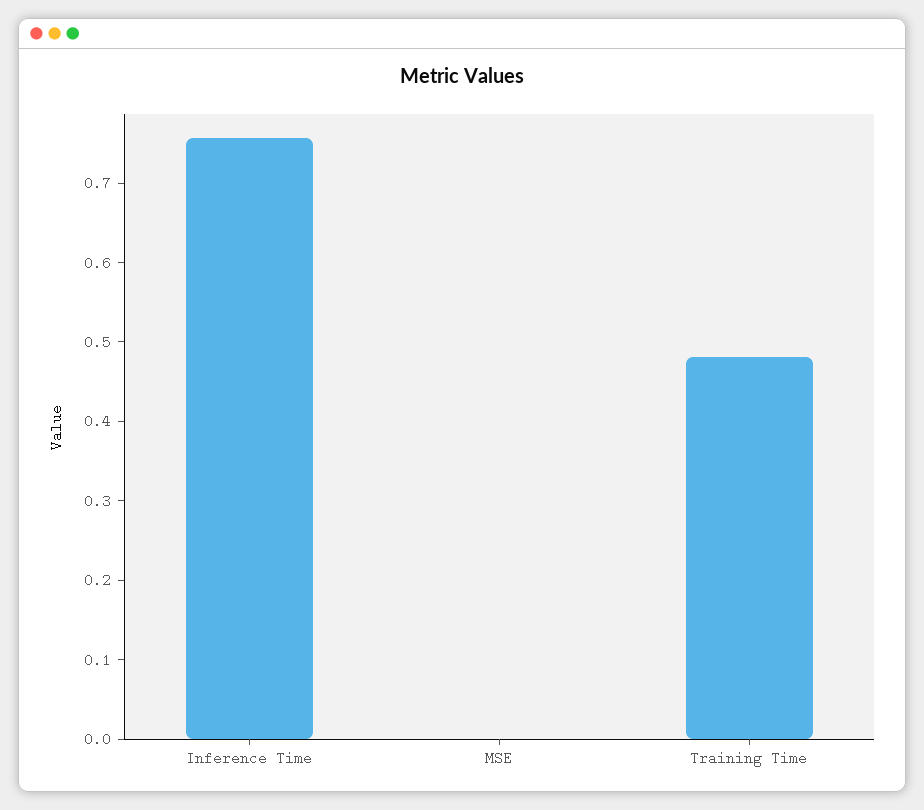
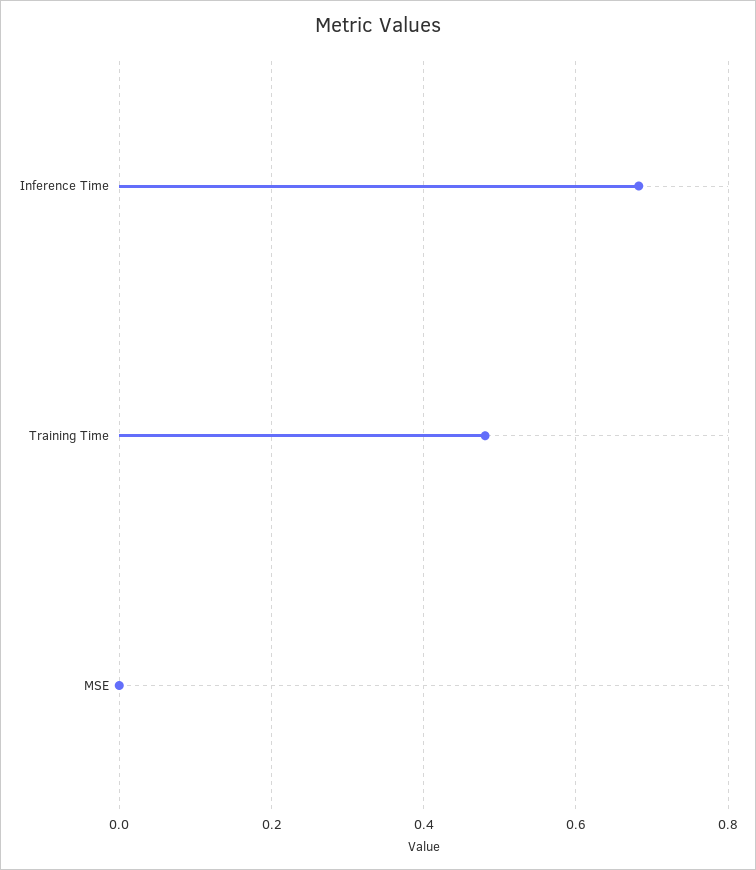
Inference Time: 0.76 -> 0.68

